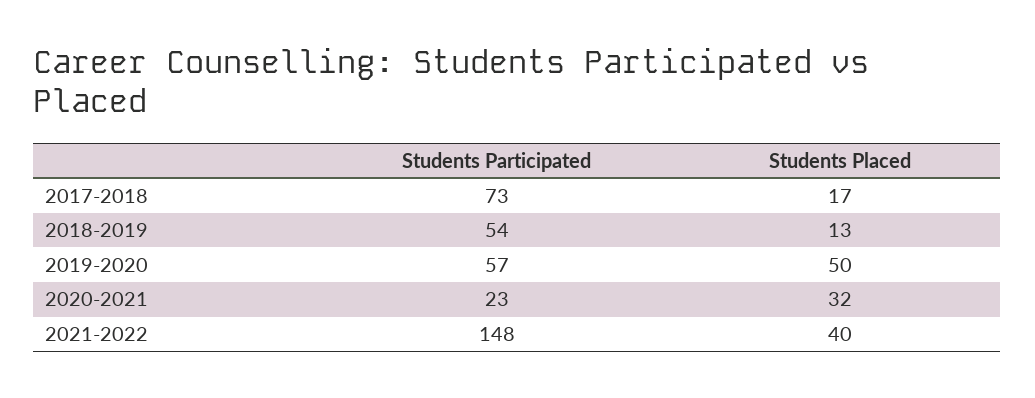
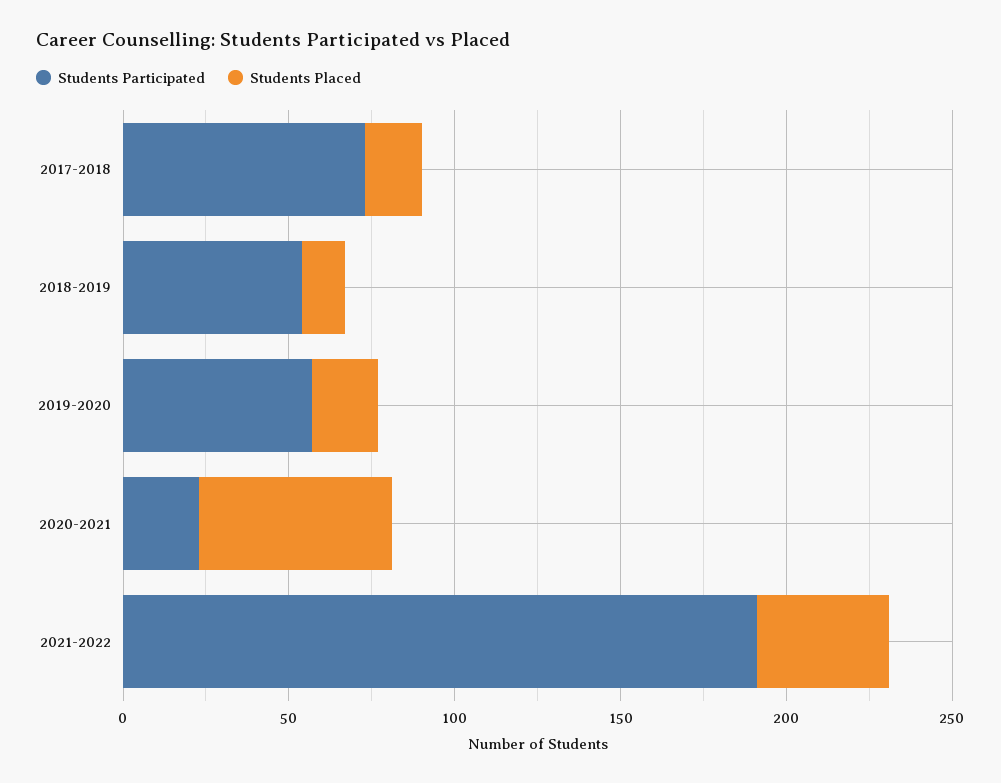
Students Placed, 2019-2020: 50 -> 20
Students Placed, 2020-2021: 32 -> 60
Students Participated, 2021-2022: 148 -> 190

